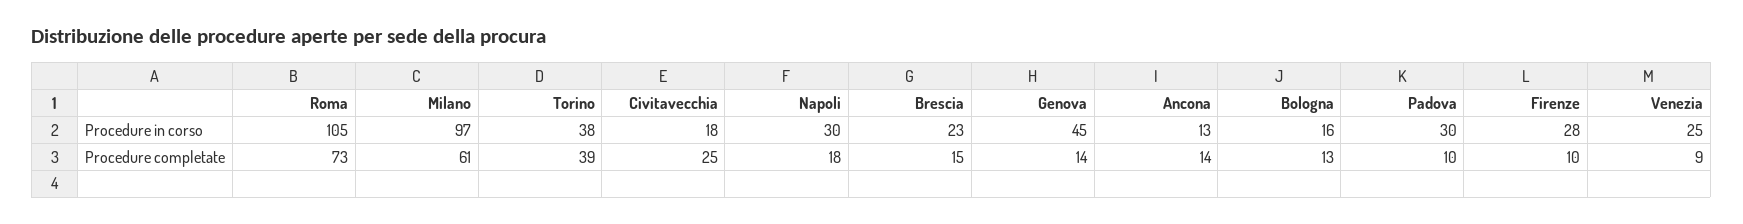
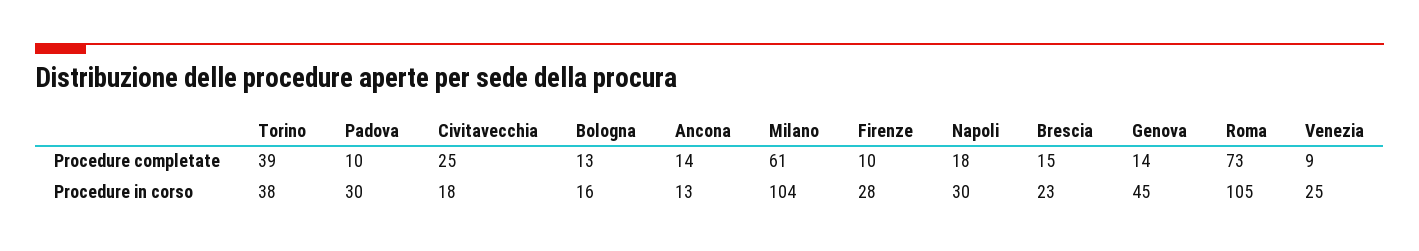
Milano, Procedure in corso: 97 -> 104

